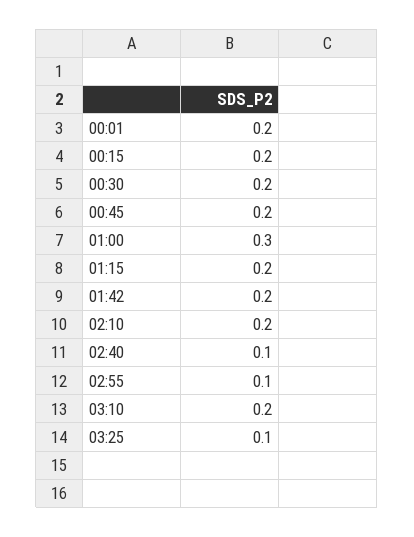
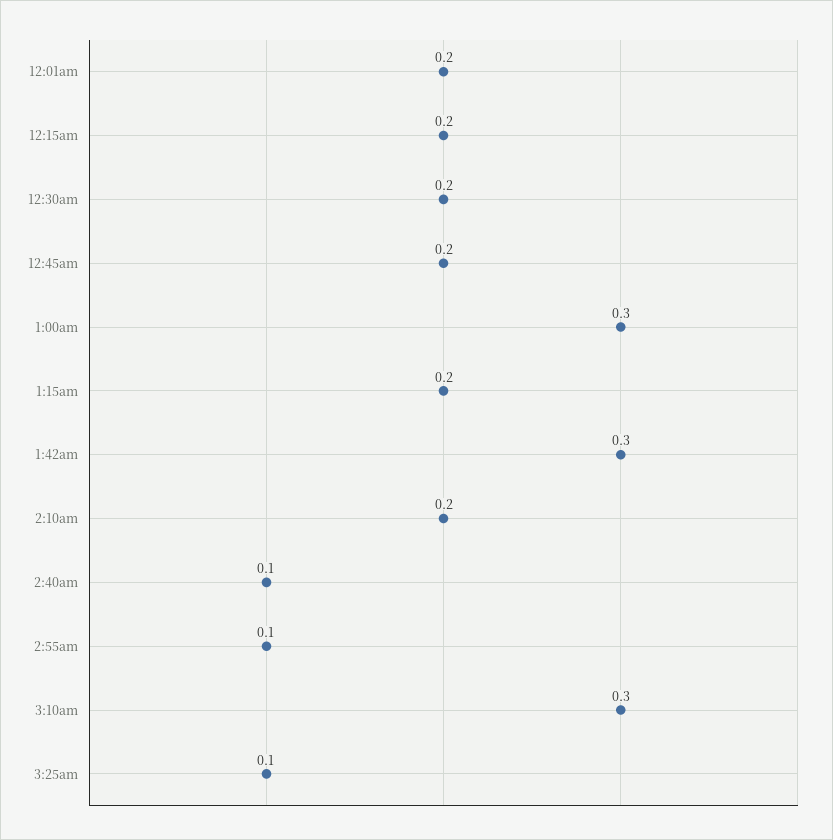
01:42: 0.2 -> 0.3
03:10: 0.2 -> 0.3

